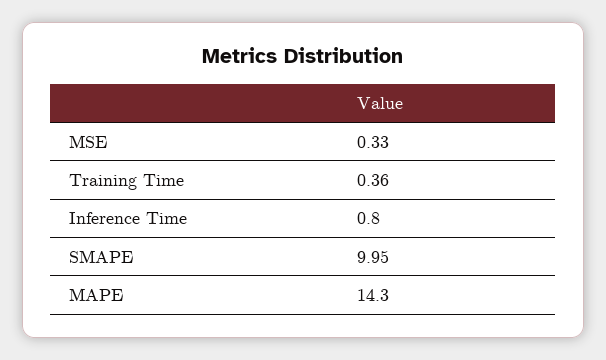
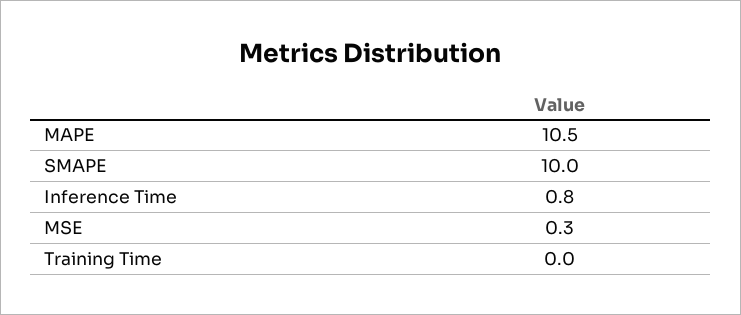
Training Time: 0.36 -> 0
MAPE: 14.3 -> 10.5

